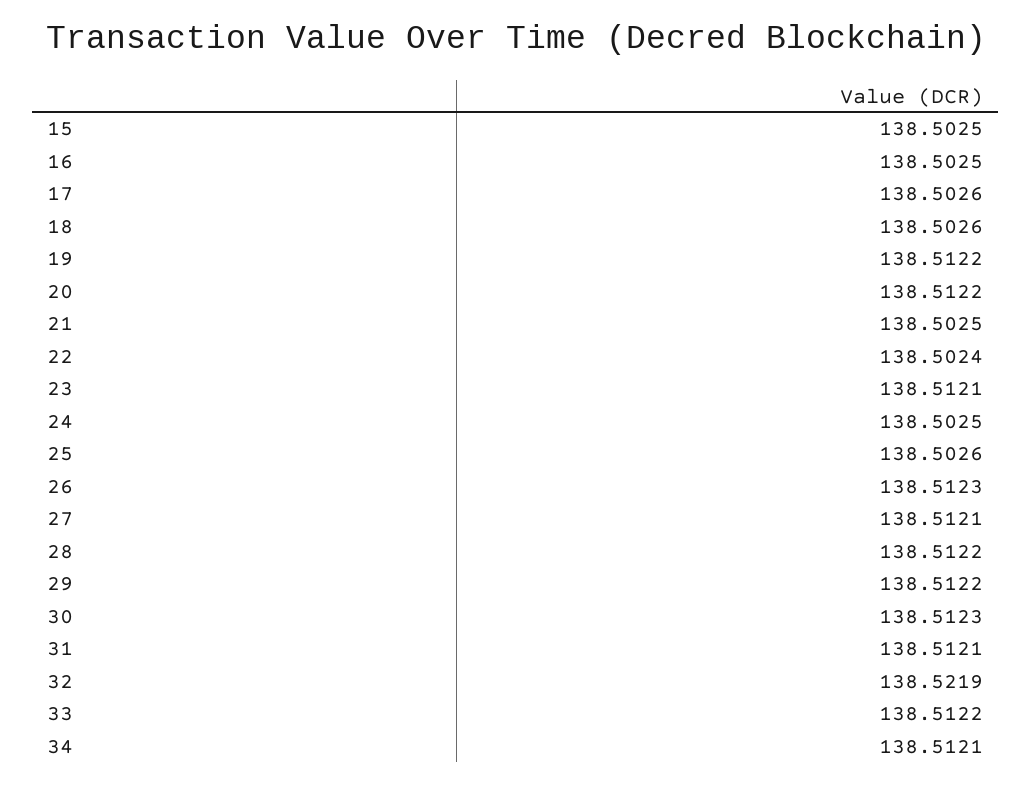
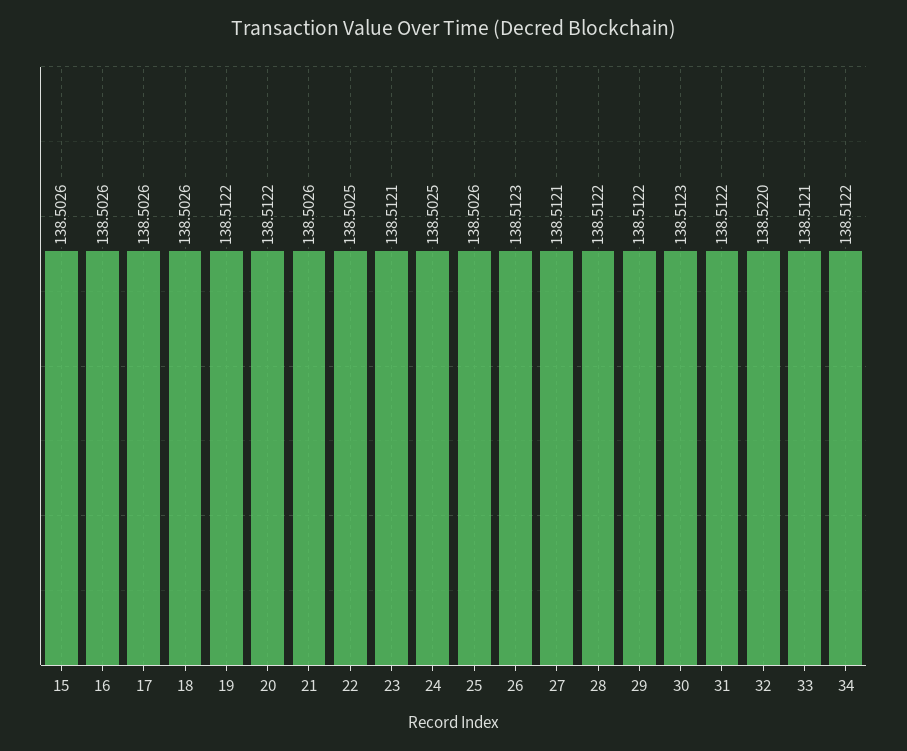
15: 138.5025 -> 138.5026
16: 138.5025 -> 138.5026
21: 138.5025 -> 138.5026
22: 138.5024 -> 138.5025
31: 138.5121 -> 138.5122
32: 138.5219 -> 138.522
33: 138.5122 -> 138.5121
34: 138.5121 -> 138.5122

